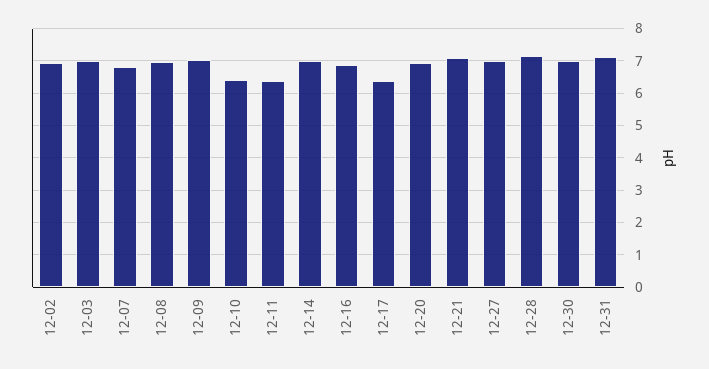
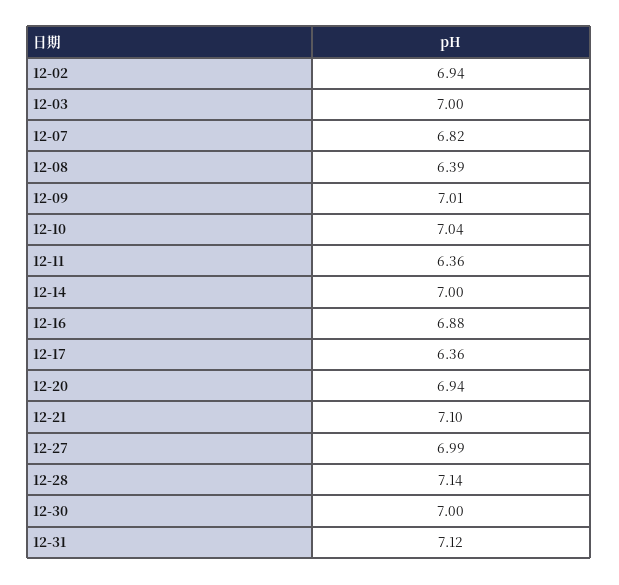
12-08: 7 -> 6.39
12-10: 6.4 -> 7.04

